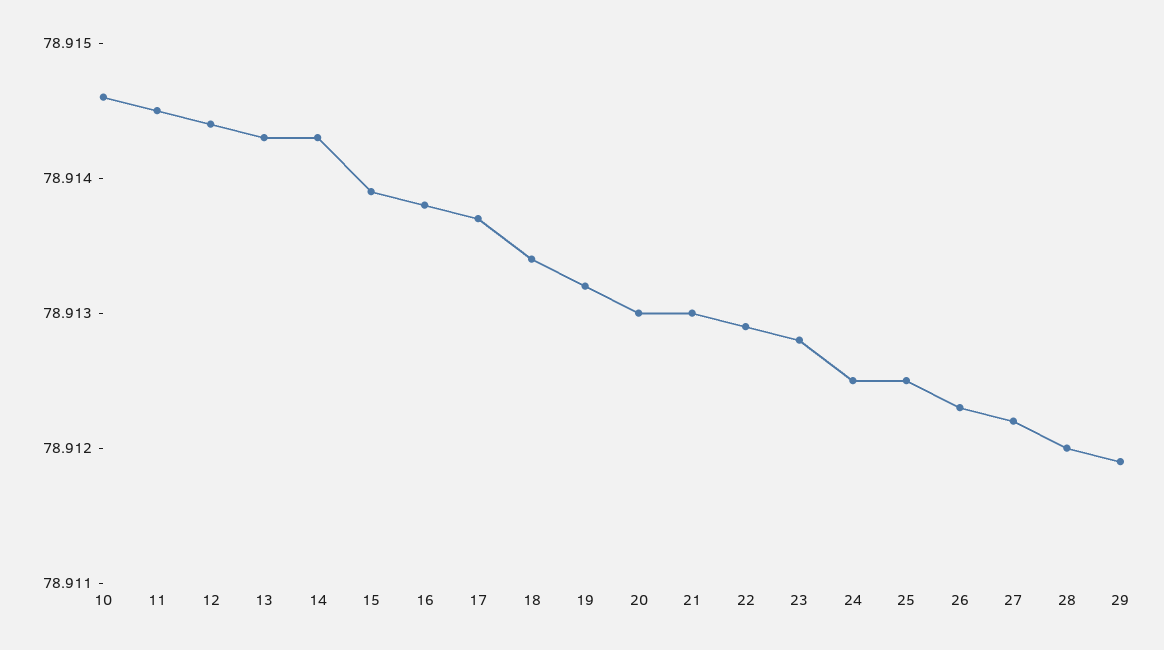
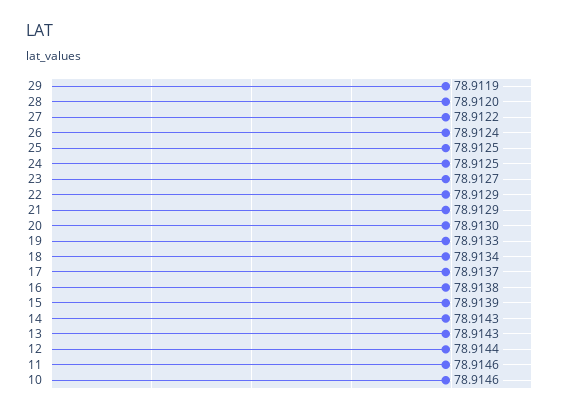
11: 78.9145 -> 78.9146
19: 78.9132 -> 78.9133
21: 78.913 -> 78.9129
23: 78.9128 -> 78.9127
26: 78.9123 -> 78.9124

